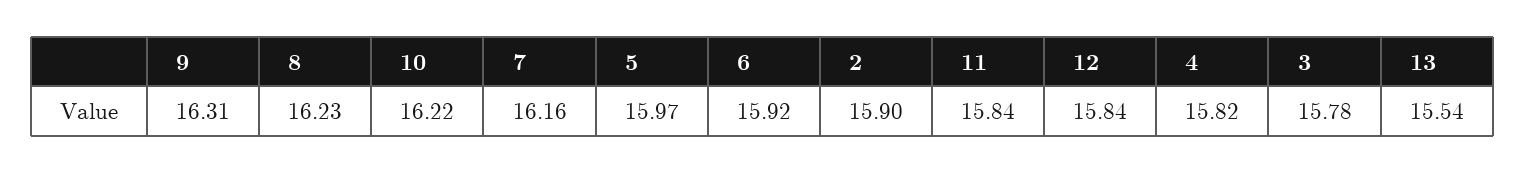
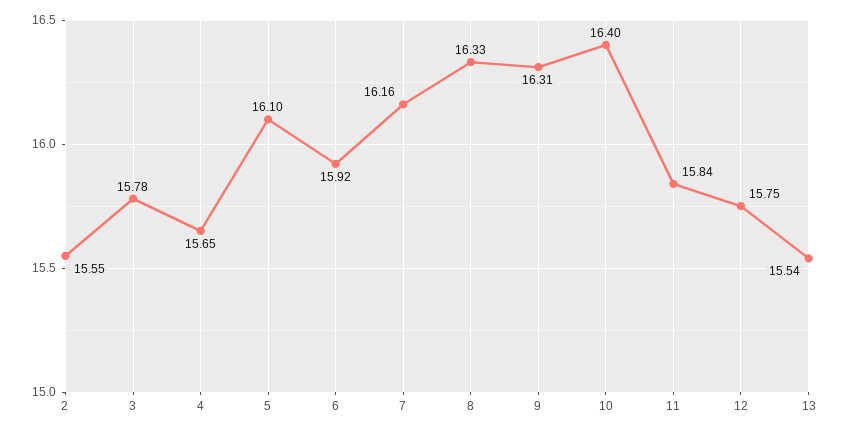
8: 16.23 -> 16.33
10: 16.22 -> 16.4
5: 15.97 -> 16.1
2: 15.9 -> 15.55
12: 15.84 -> 15.75
4: 15.82 -> 15.65

